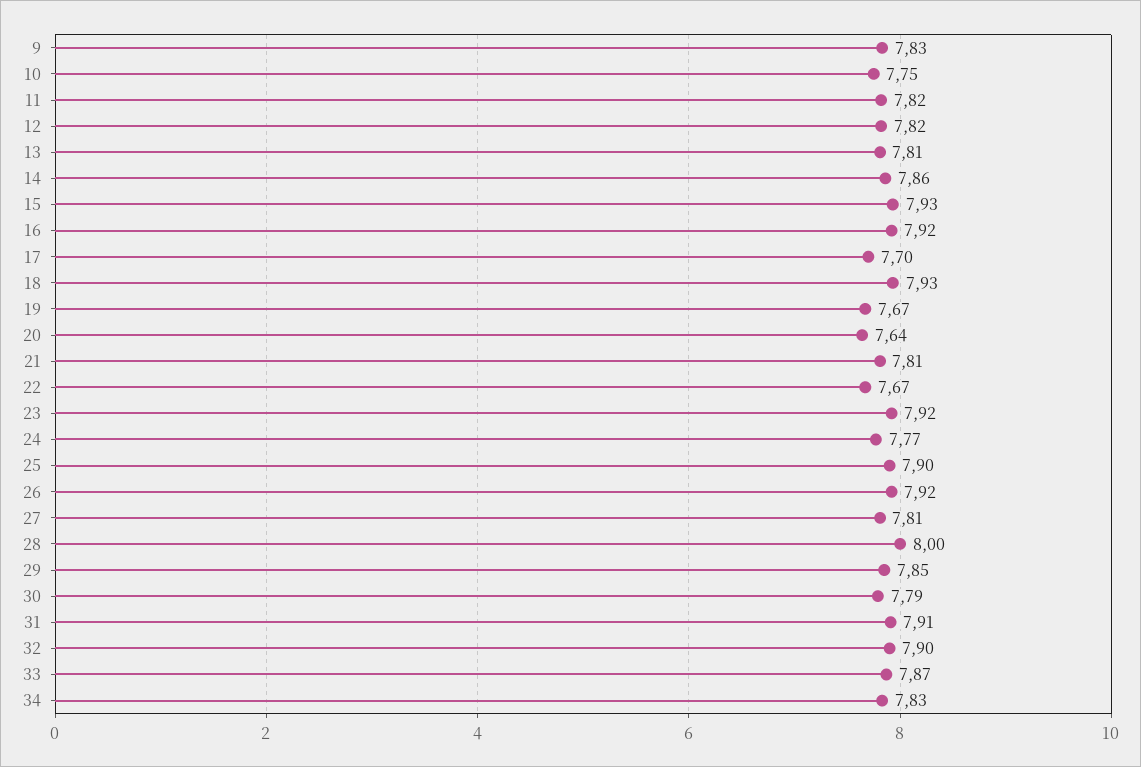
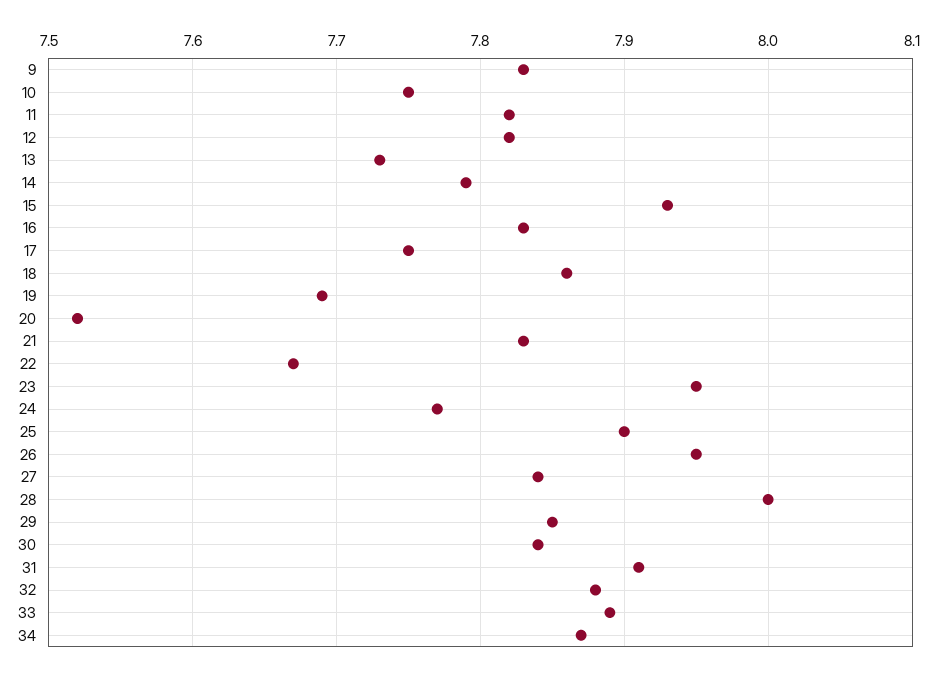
13: 7.81 -> 7.73
14: 7.86 -> 7.79
16: 7.92 -> 7.83
17: 7.7 -> 7.75
18: 7.93 -> 7.86
19: 7.67 -> 7.69
20: 7.64 -> 7.52
21: 7.81 -> 7.83
23: 7.92 -> 7.95
26: 7.92 -> 7.95
27: 7.81 -> 7.84
30: 7.79 -> 7.84
32: 7.9 -> 7.88
33: 7.87 -> 7.89
34: 7.83 -> 7.87

